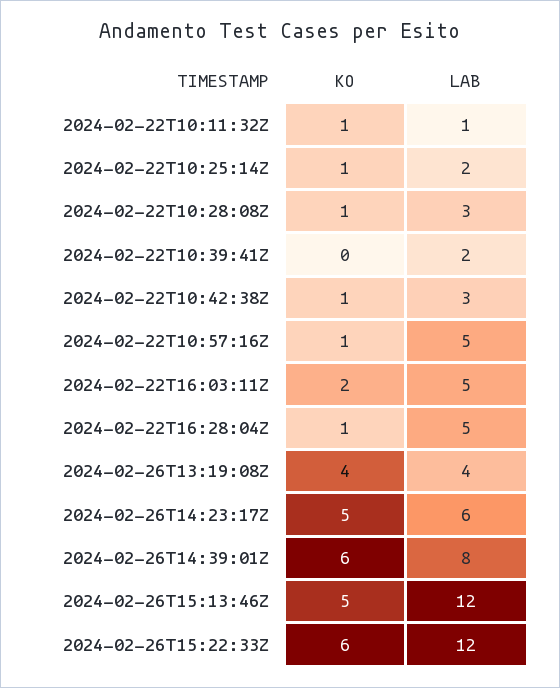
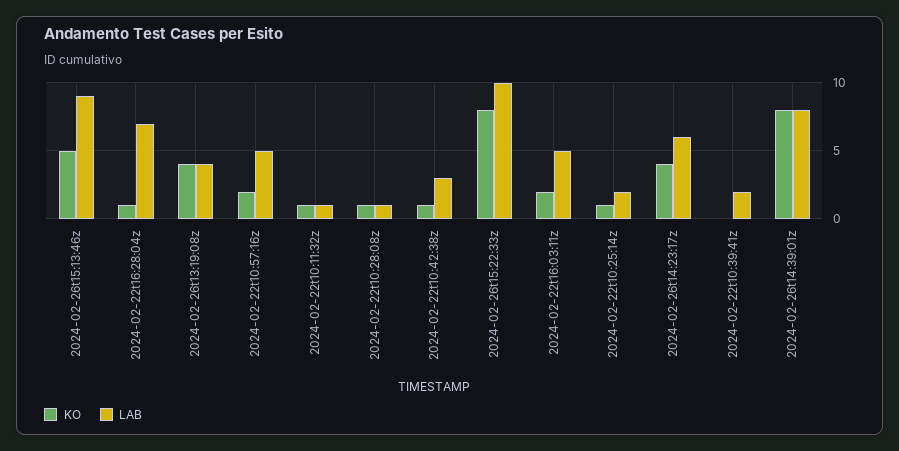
LAB, 2024-02-22T10:28:08Z: 3 -> 1
KO, 2024-02-22T10:57:16Z: 1 -> 2
LAB, 2024-02-22T16:28:04Z: 5 -> 7
KO, 2024-02-26T14:23:17Z: 5 -> 4
KO, 2024-02-26T14:39:01Z: 6 -> 8
LAB, 2024-02-26T15:13:46Z: 12 -> 9
KO, 2024-02-26T15:22:33Z: 6 -> 8
LAB, 2024-02-26T15:22:33Z: 12 -> 10

